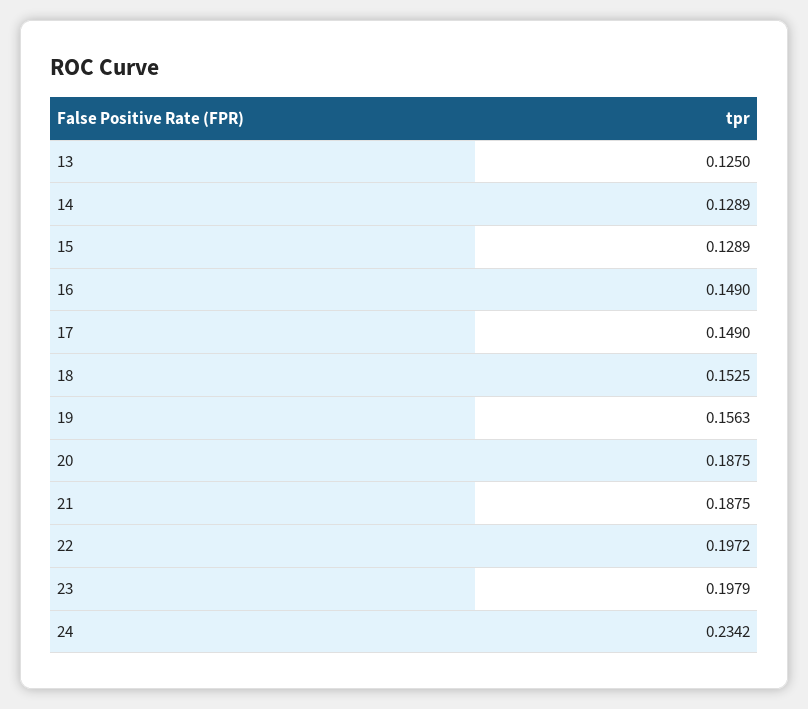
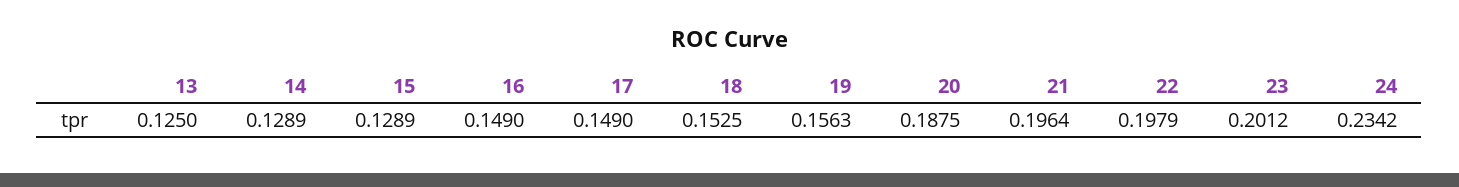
21: 0.1875 -> 0.1964
22: 0.1972 -> 0.1979
23: 0.1979 -> 0.2012

